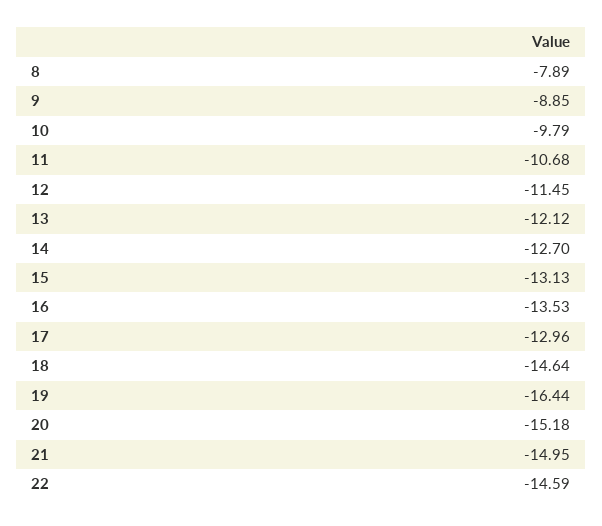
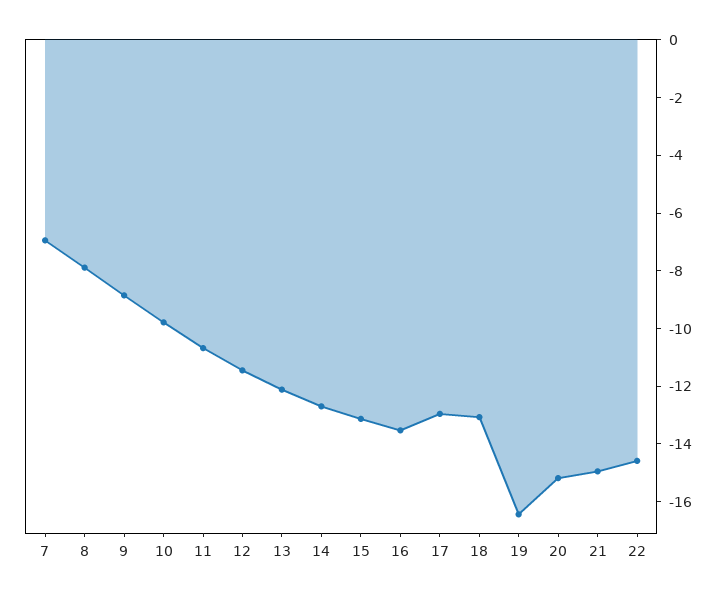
18: -14.64 -> -13
7: none -> -7

